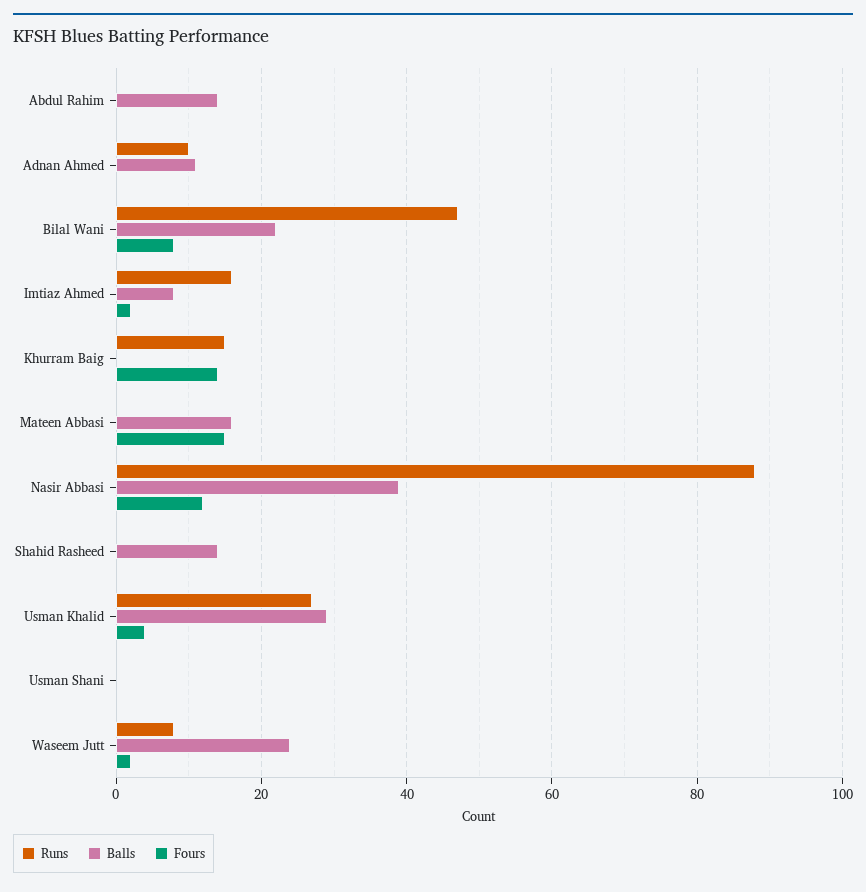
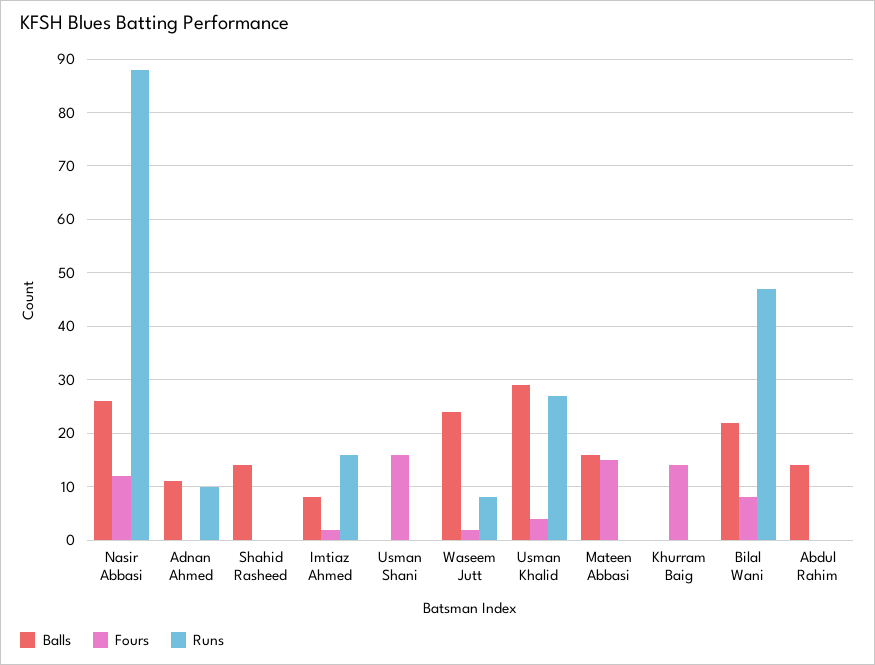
Runs, Khurram Baig: 15 -> 0
Balls, Nasir Abbasi: 40 -> 25
Fours, Usman Shani: 0 -> 15

